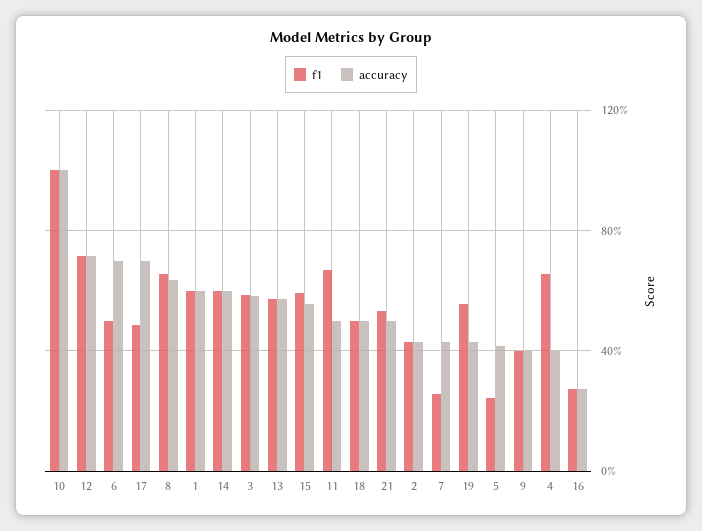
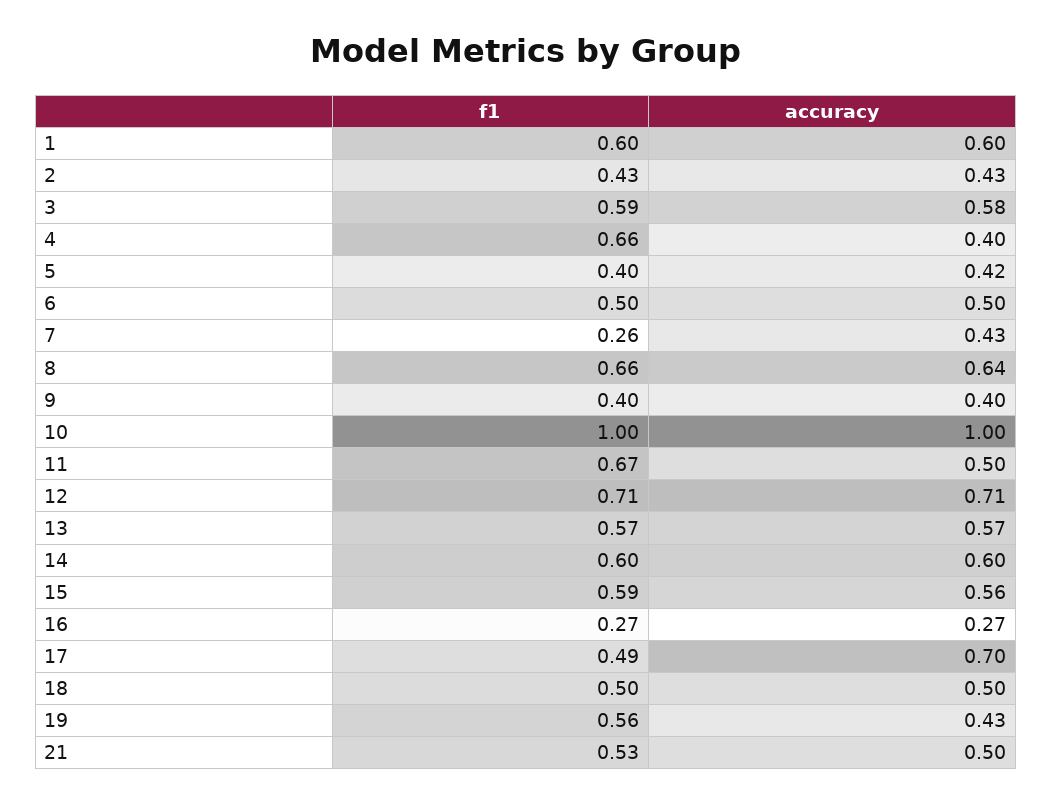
accuracy, 6: 0.7 -> 0.5
f1, 5: 0.25 -> 0.4

